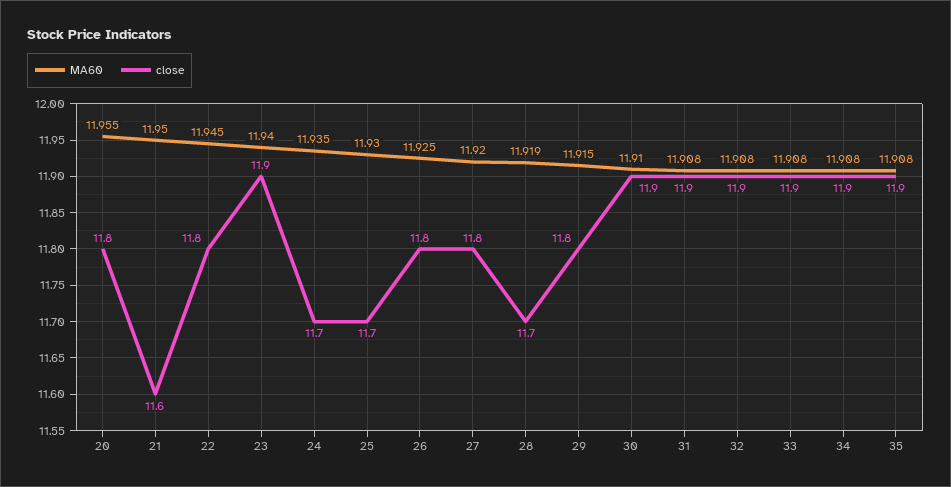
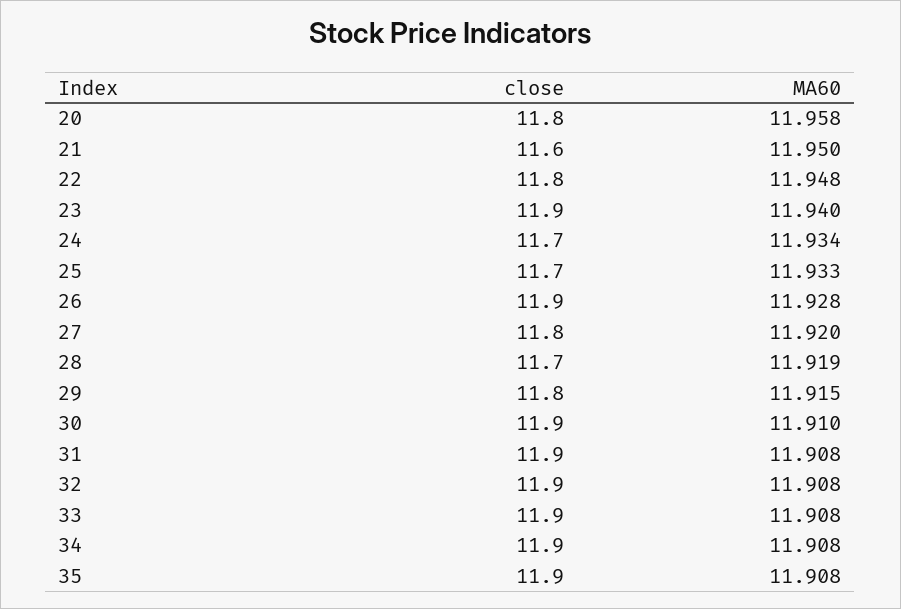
MA60, 20: 11.955 -> 11.958
MA60, 22: 11.945 -> 11.948
MA60, 24: 11.935 -> 11.934
MA60, 25: 11.93 -> 11.933
MA60, 26: 11.925 -> 11.928
close, 26: 11.8 -> 11.9

